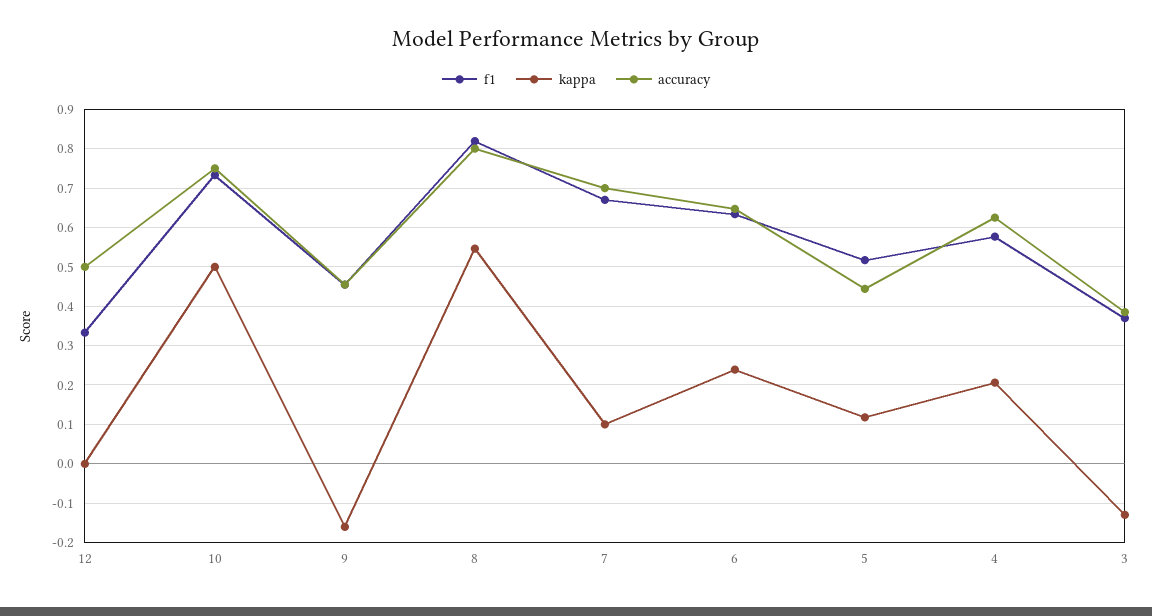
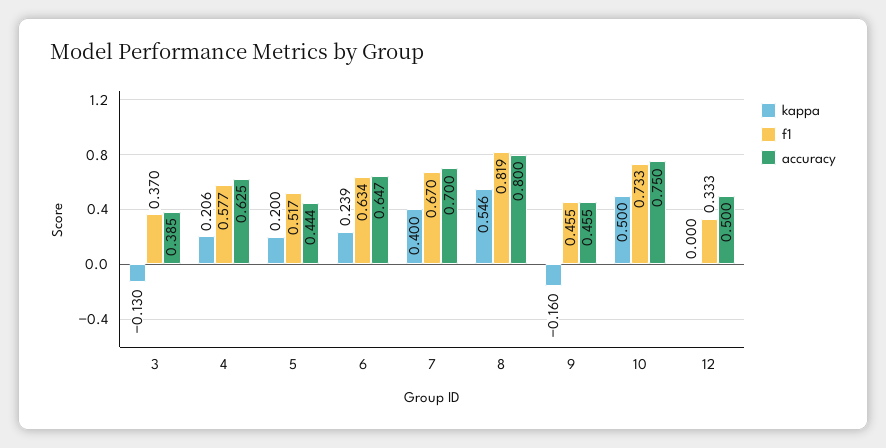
kappa, 7: 0.1 -> 0.4
kappa, 5: 0.12 -> 0.2

